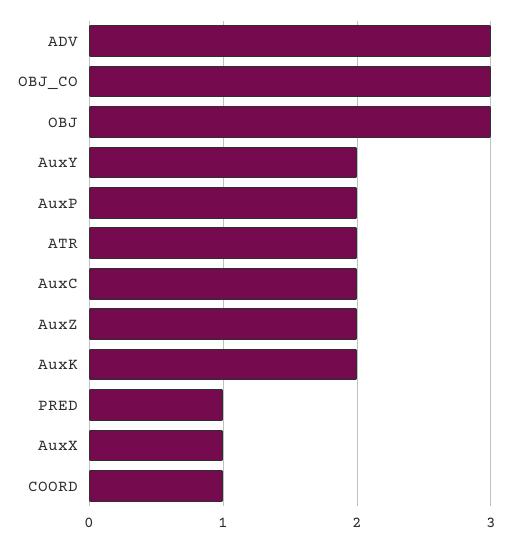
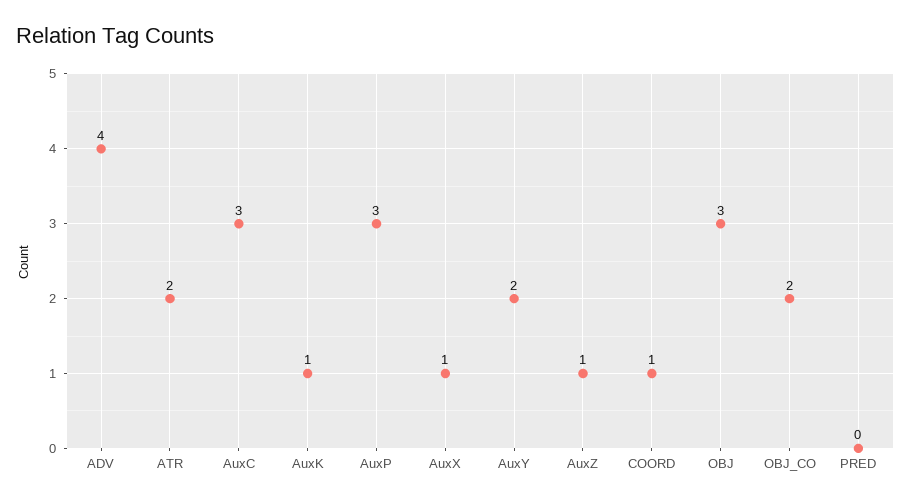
ADV: 3 -> 4
OBJ_CO: 3 -> 2
AuxP: 2 -> 3
AuxC: 2 -> 3
AuxZ: 2 -> 1
AuxK: 2 -> 1
PRED: 1 -> 0

